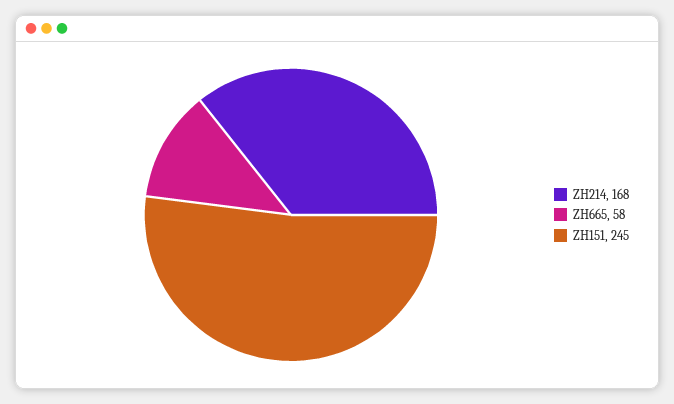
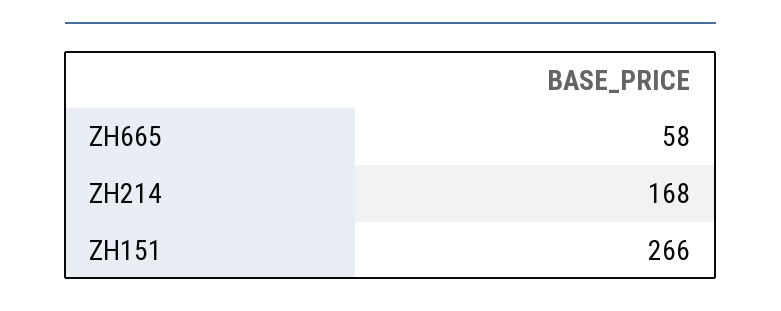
ZH151: 245 -> 266

